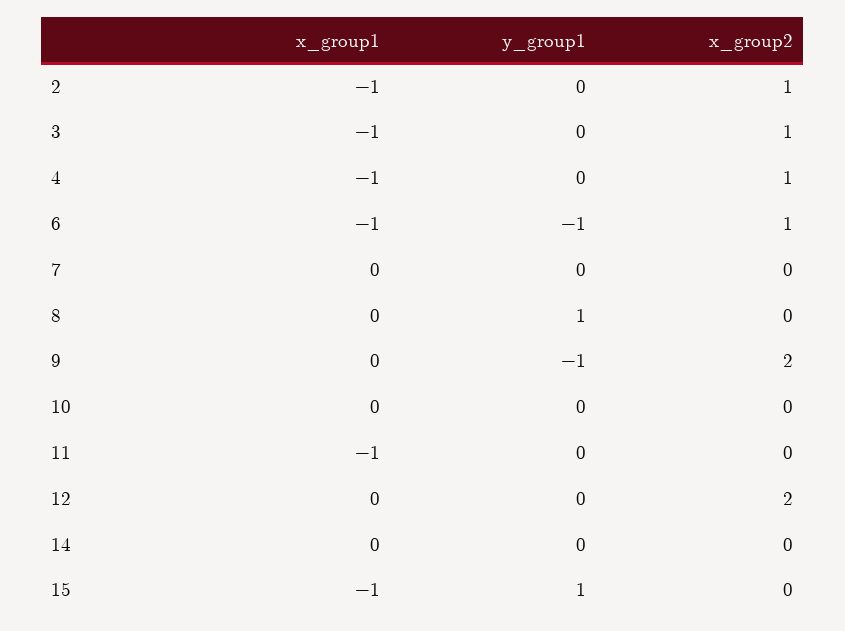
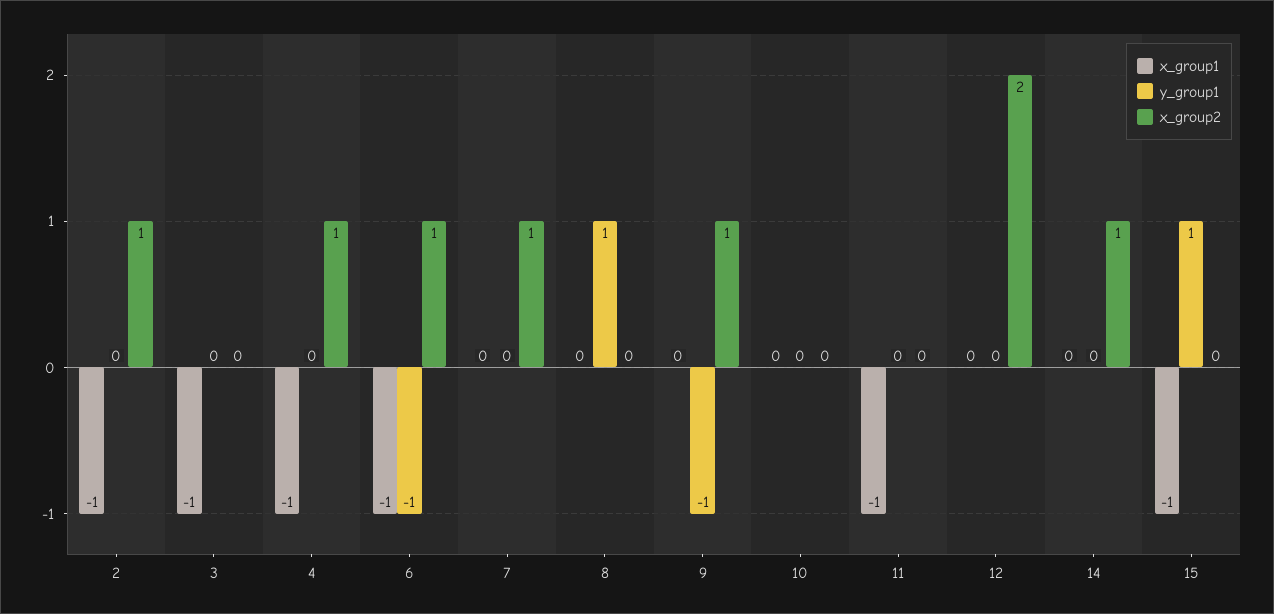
x_group2, 3: 1 -> 0
x_group2, 7: 0 -> 1
x_group2, 9: 2 -> 1
x_group2, 14: 0 -> 1

